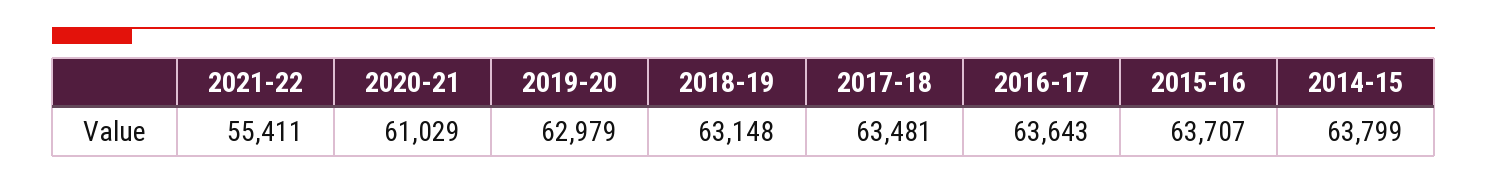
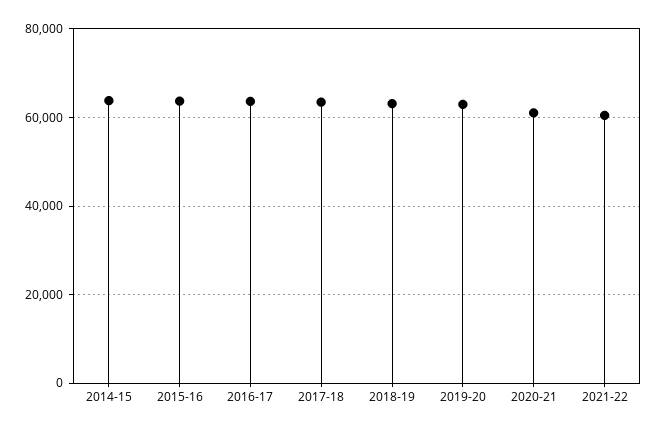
2021-22: 55411 -> 60000

